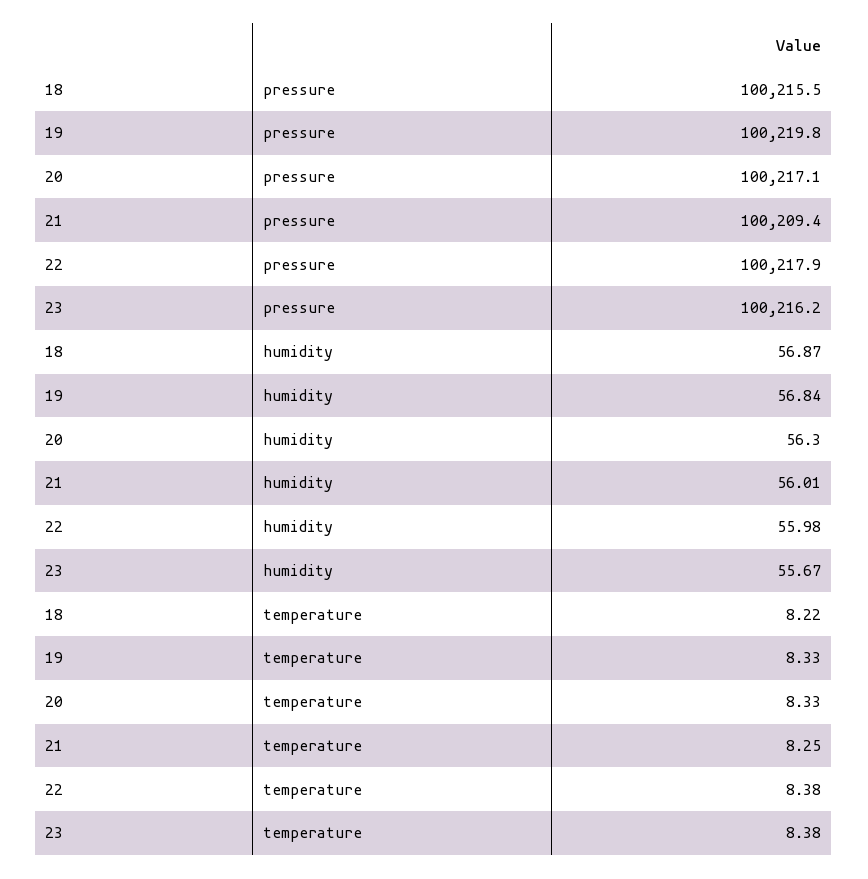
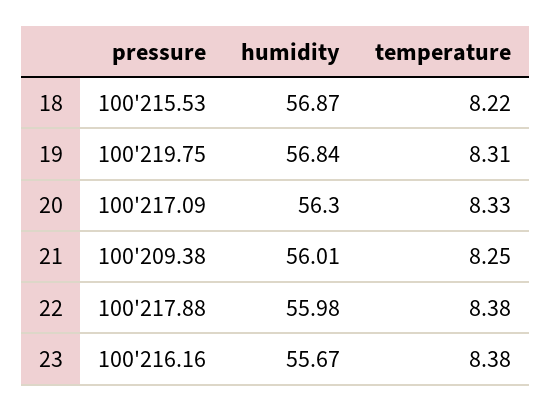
19, temperature: 8.33 -> 8.31

